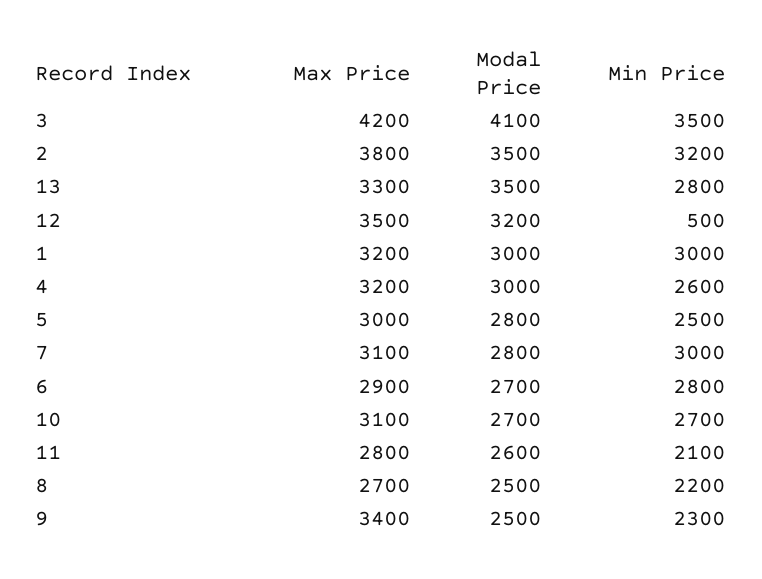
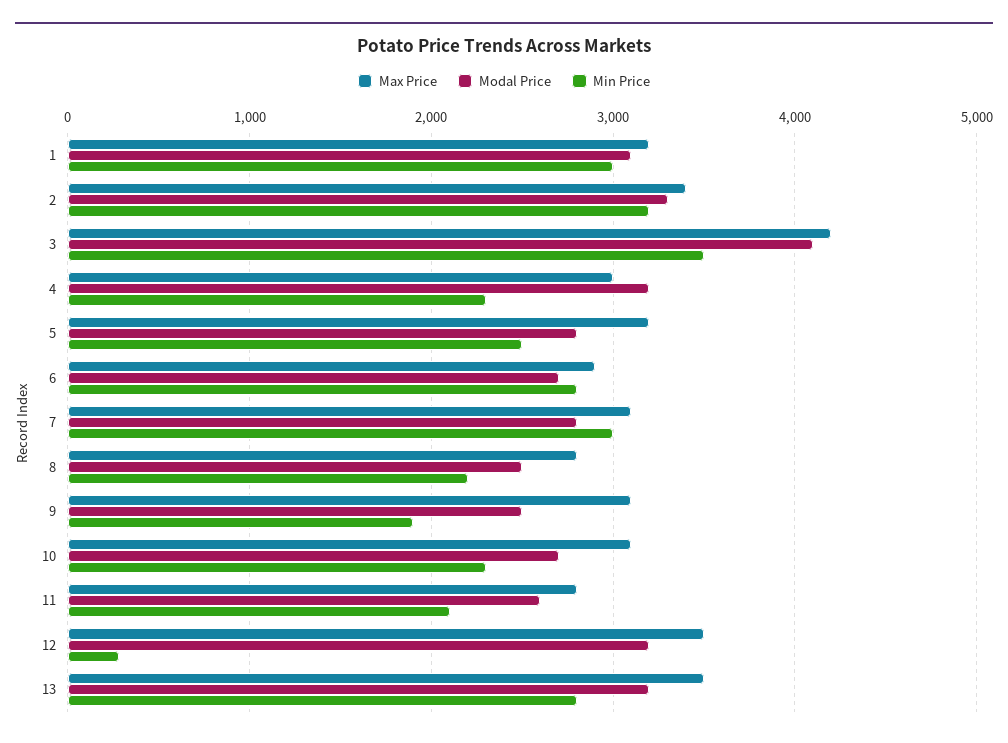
Max Price, 2: 3800 -> 3400
Modal Price, 2: 3500 -> 3300
Max Price, 13: 3300 -> 3500
Modal Price, 13: 3500 -> 3200
Min Price, 12: 500 -> 300
Modal Price, 1: 3000 -> 3100
Max Price, 4: 3200 -> 3000
Modal Price, 4: 3000 -> 3200
Min Price, 4: 2600 -> 2300
Max Price, 5: 3000 -> 3200
Min Price, 10: 2700 -> 2300
Max Price, 8: 2700 -> 2800
Max Price, 9: 3400 -> 3100
Min Price, 9: 2300 -> 1900

